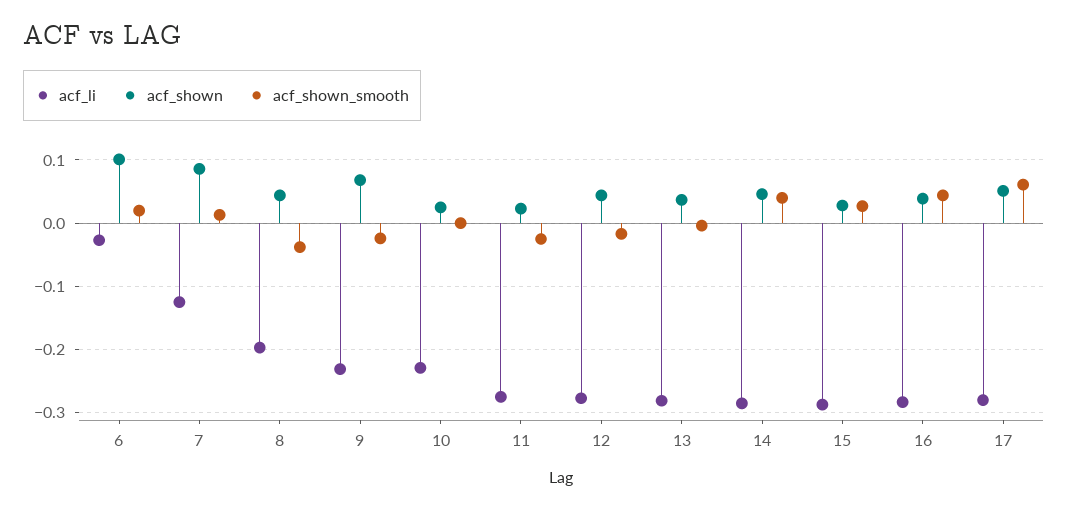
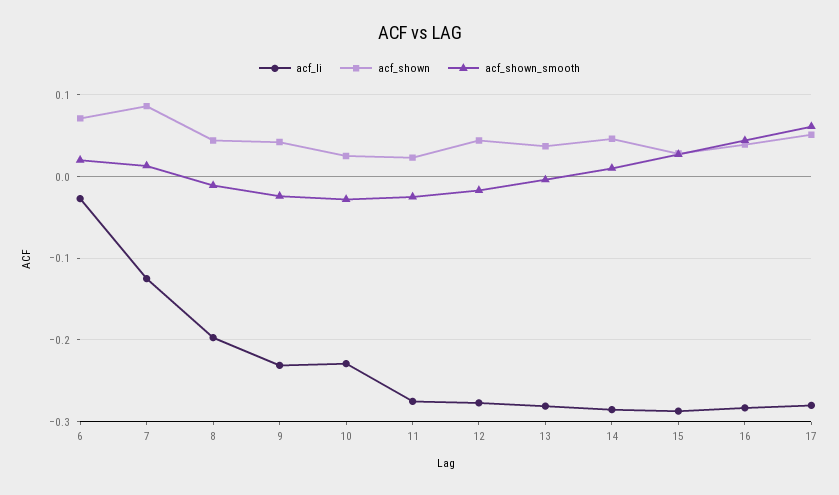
acf_shown, 6: 0.1 -> 0.07
acf_shown_smooth, 8: -0.04 -> -0.01
acf_shown, 9: 0.07 -> 0.04
acf_shown_smooth, 10: 0 -> -0.03
acf_shown_smooth, 14: 0.04 -> 0.01

